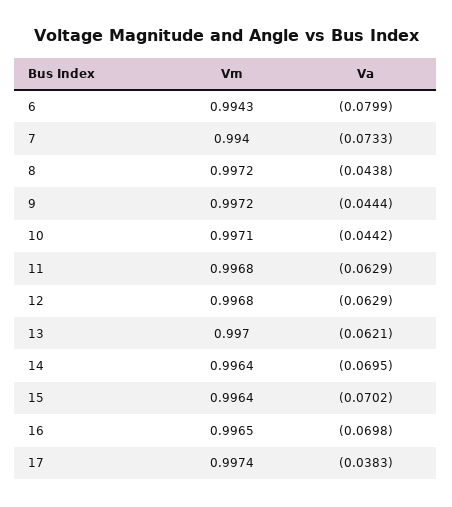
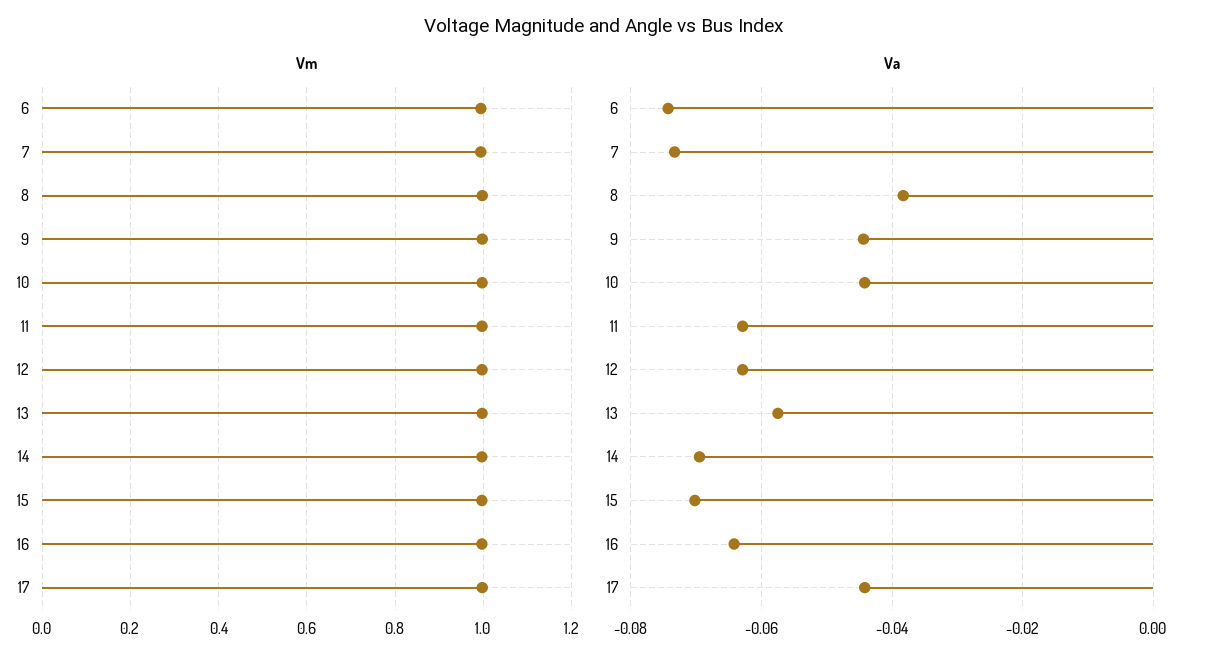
Va, 6: -0.0799 -> -0.074
Va, 8: -0.0438 -> -0.038
Va, 13: -0.0621 -> -0.058
Va, 16: -0.0698 -> -0.064
Va, 17: -0.0383 -> -0.044

